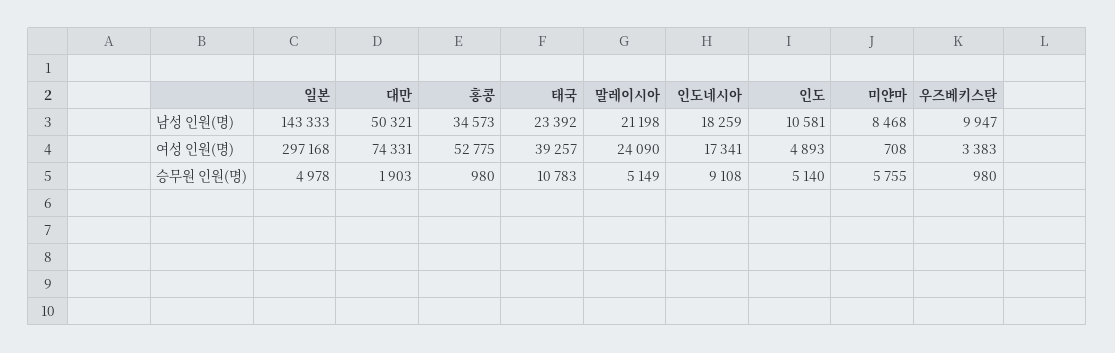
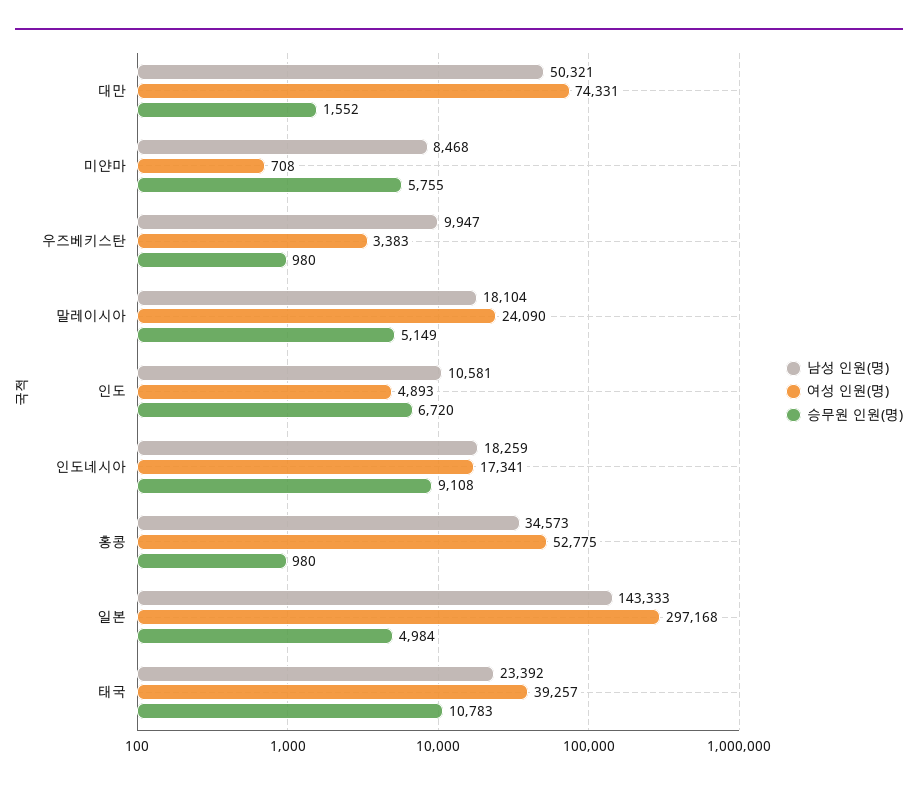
남성 인원(명), 말레이시아: 21198 -> 18104
승무원 인원(명), 일본: 4978 -> 4984
승무원 인원(명), 대만: 1903 -> 1552
승무원 인원(명), 인도: 5140 -> 6720

